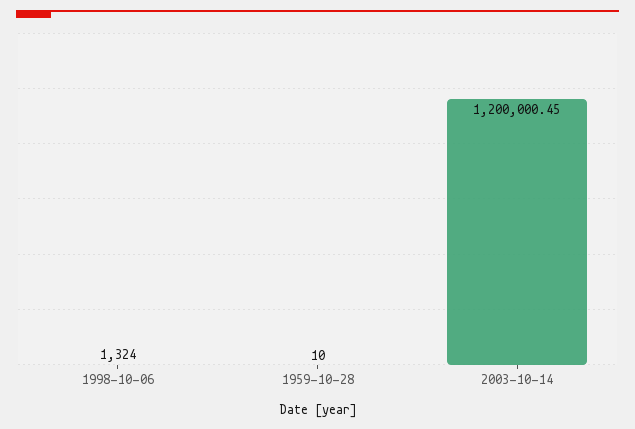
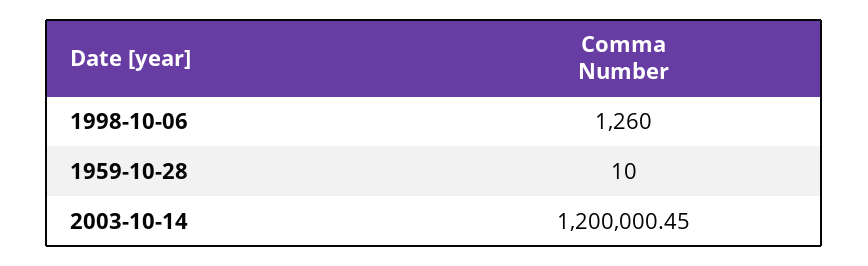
1998-10-06: 1324 -> 1260

